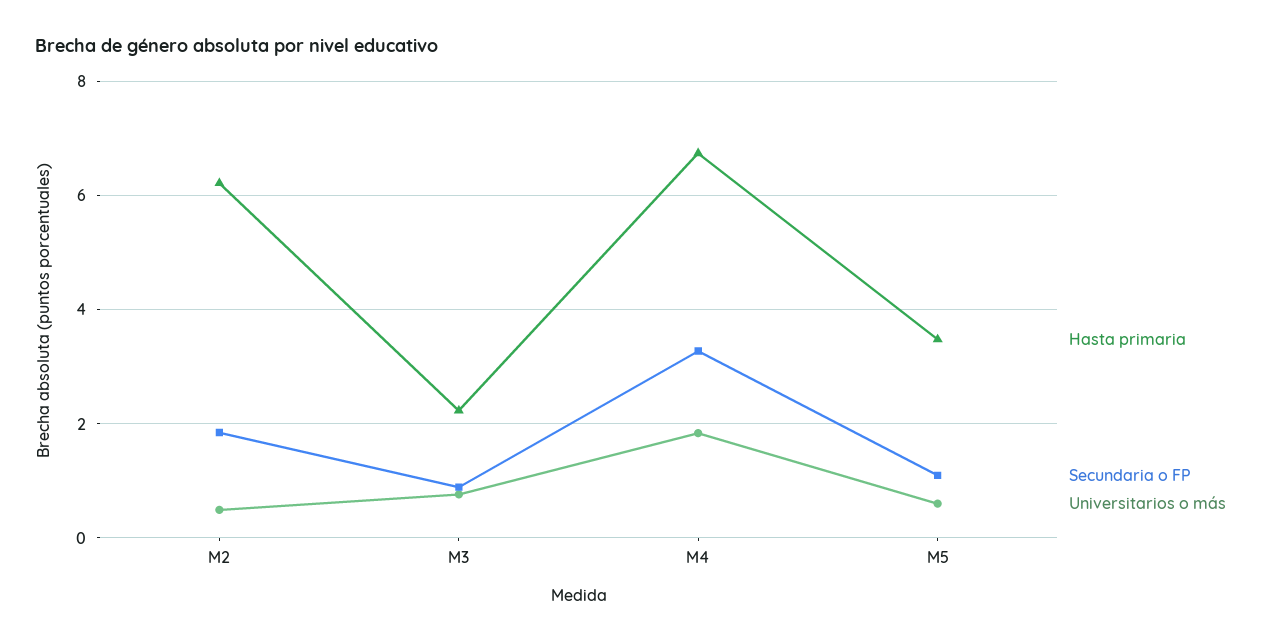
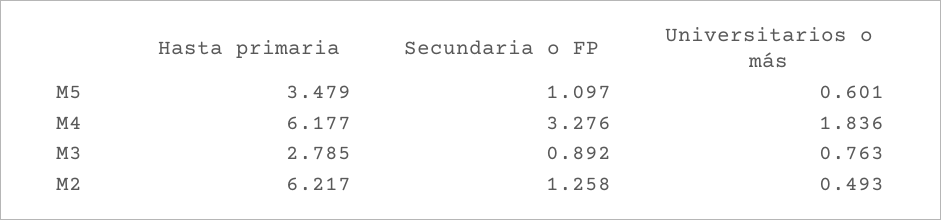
Secundaria o FP, M2: 1.8 -> 1.258
Hasta primaria, M3: 2.2 -> 2.785
Hasta primaria, M4: 6.8 -> 6.177

